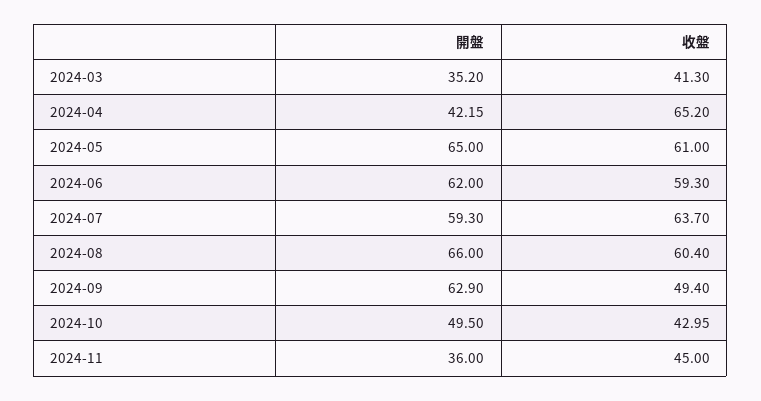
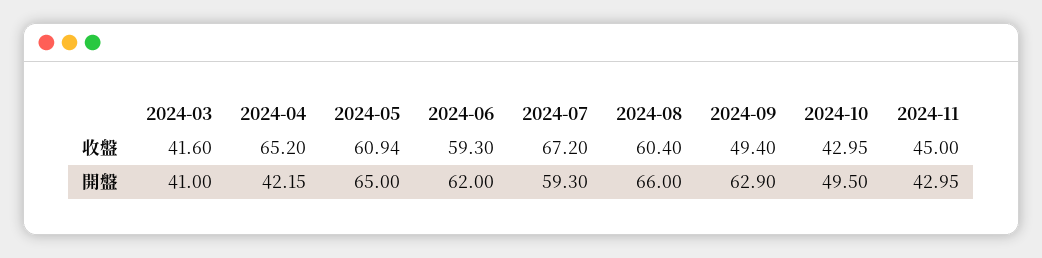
開盤, 2024-03: 35.2 -> 41
收盤, 2024-03: 41.3 -> 41.6
收盤, 2024-05: 61 -> 60.94
收盤, 2024-07: 63.7 -> 67.2
開盤, 2024-11: 36 -> 42.95

